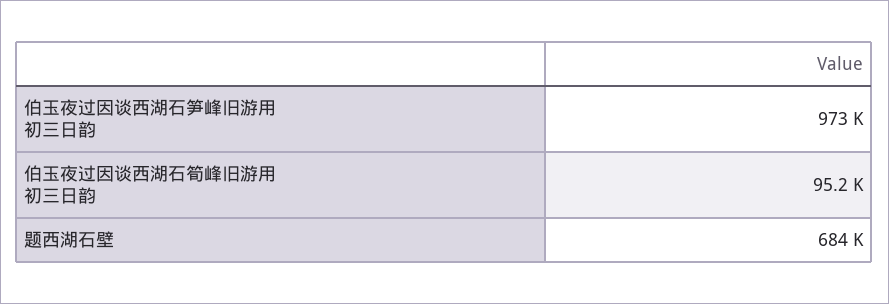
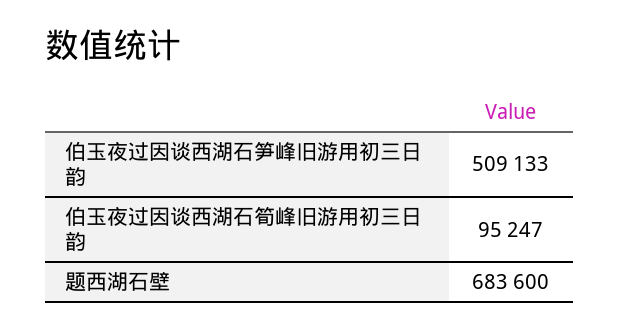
伯玉夜过因谈西湖石笋峰旧游用初三日韵: 973000 -> 509133

